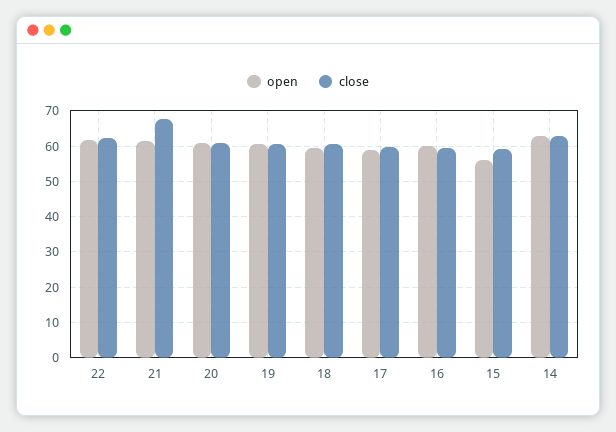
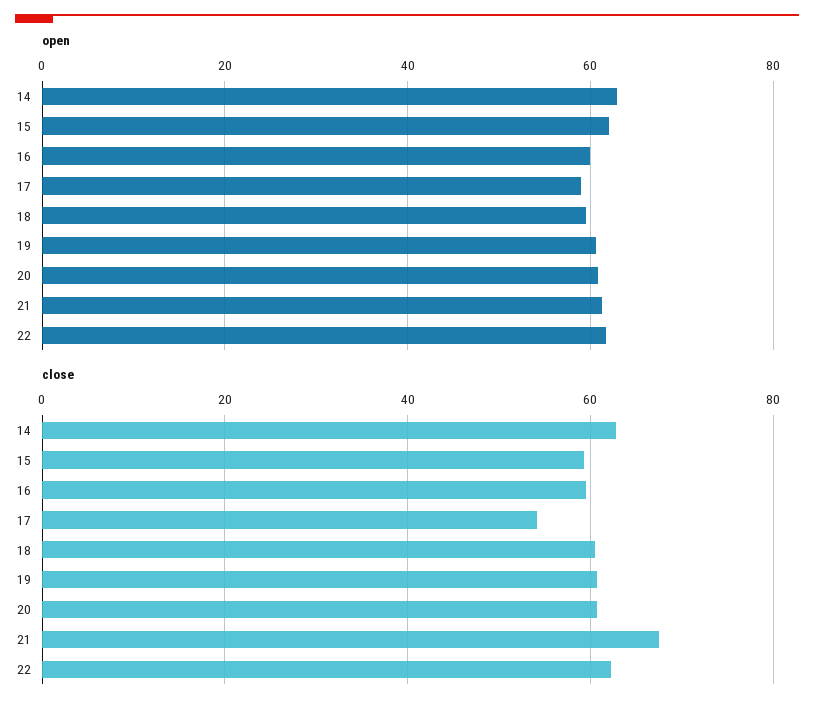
close, 17: 60 -> 54
open, 15: 56 -> 62

